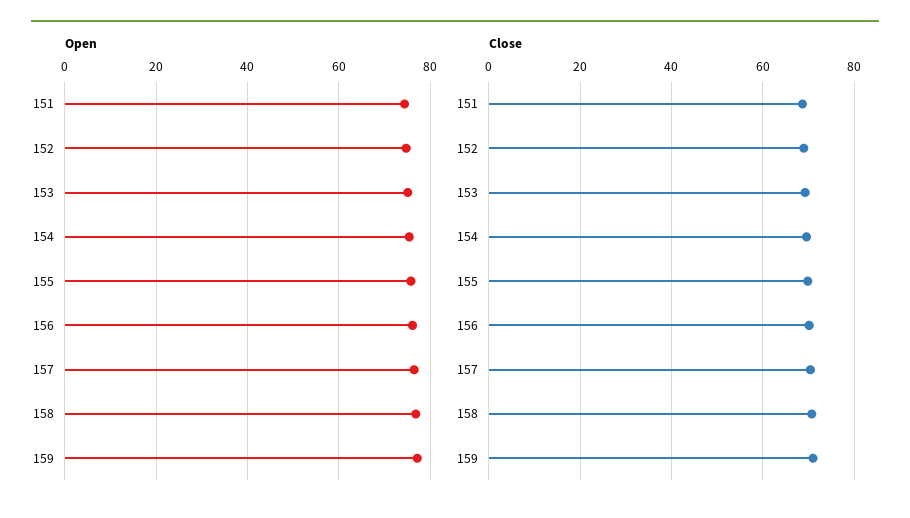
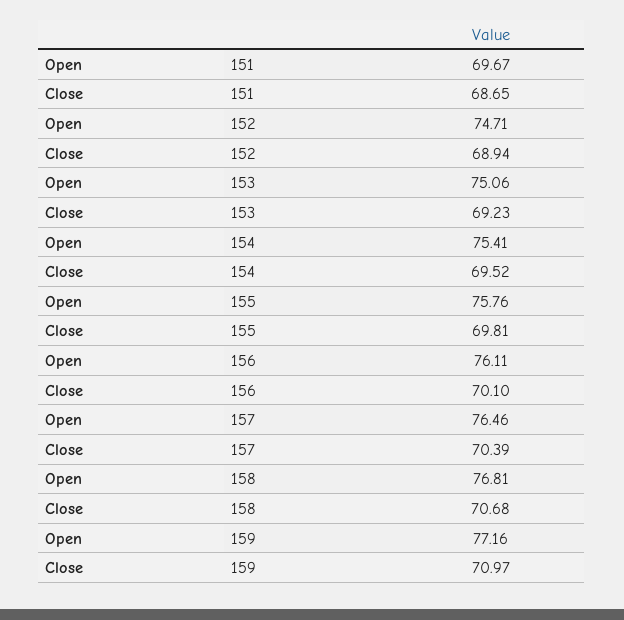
Open, 151: 74 -> 69.67

